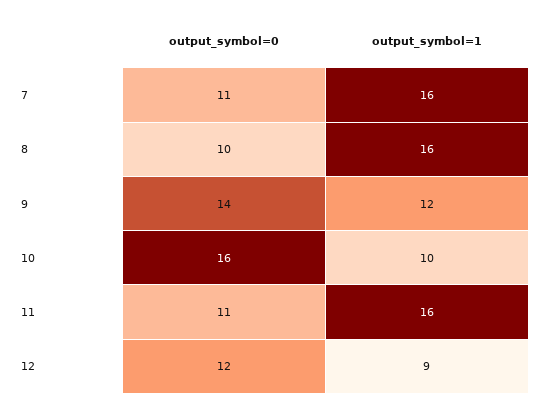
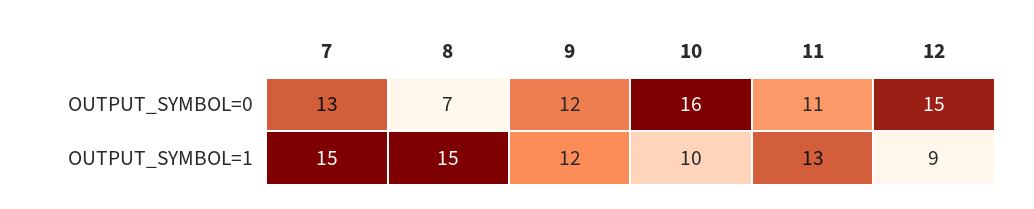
output_symbol=0, 7: 11 -> 13
output_symbol=1, 7: 16 -> 15
output_symbol=0, 8: 10 -> 7
output_symbol=1, 8: 16 -> 15
output_symbol=0, 9: 14 -> 12
output_symbol=1, 11: 16 -> 13
output_symbol=0, 12: 12 -> 15

